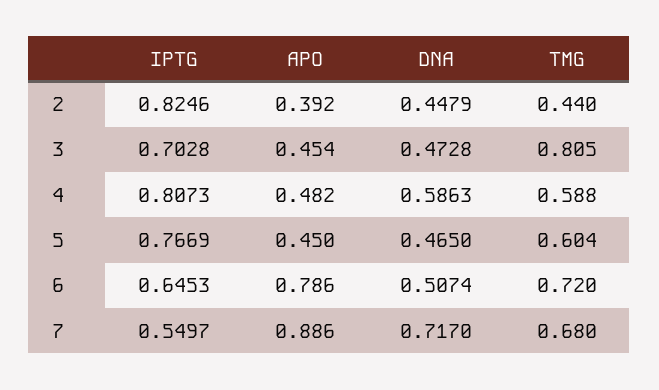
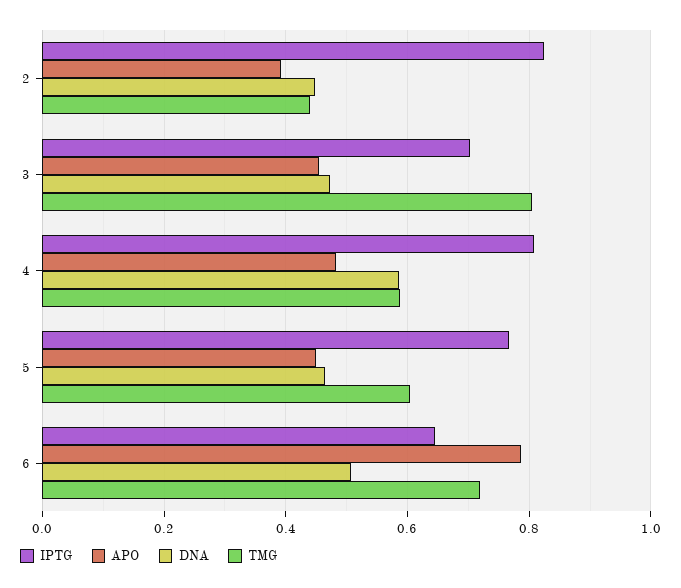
IPTG, 7: 0.5497 -> none
APO, 7: 0.886 -> none
DNA, 7: 0.717 -> none
TMG, 7: 0.68 -> none

